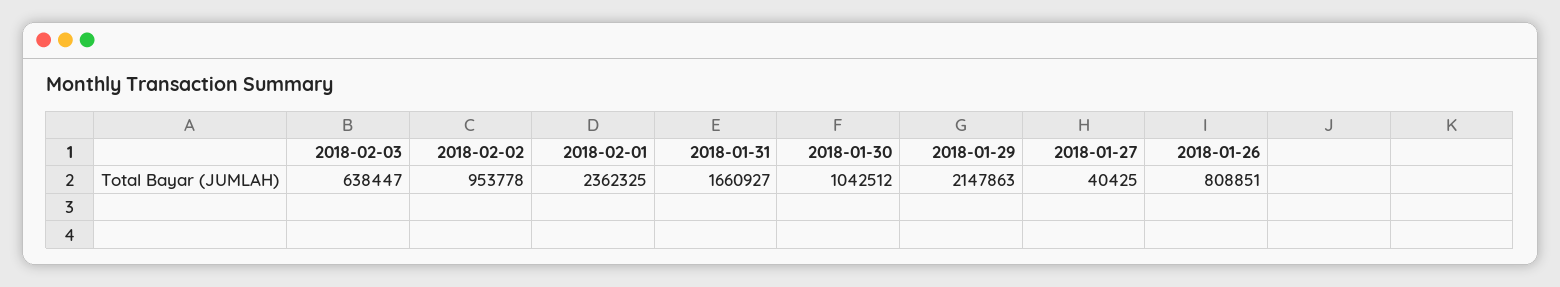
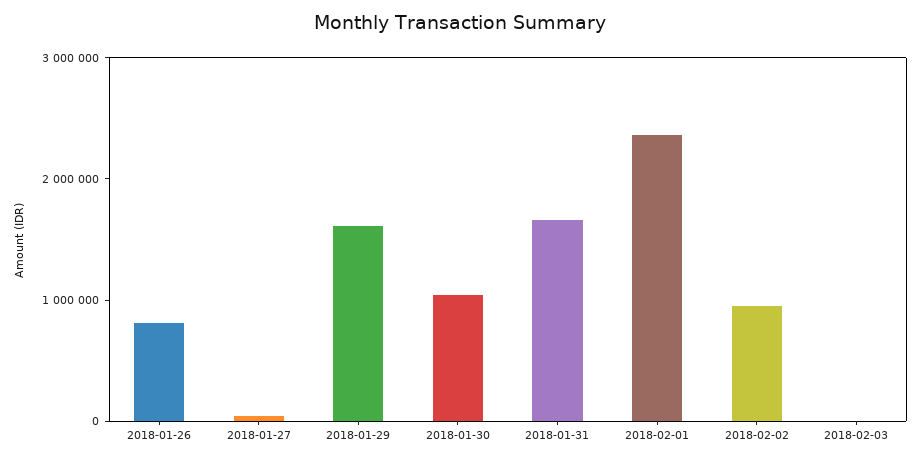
2018-02-03: 638447 -> 0
2018-01-29: 2147863 -> 1600000

